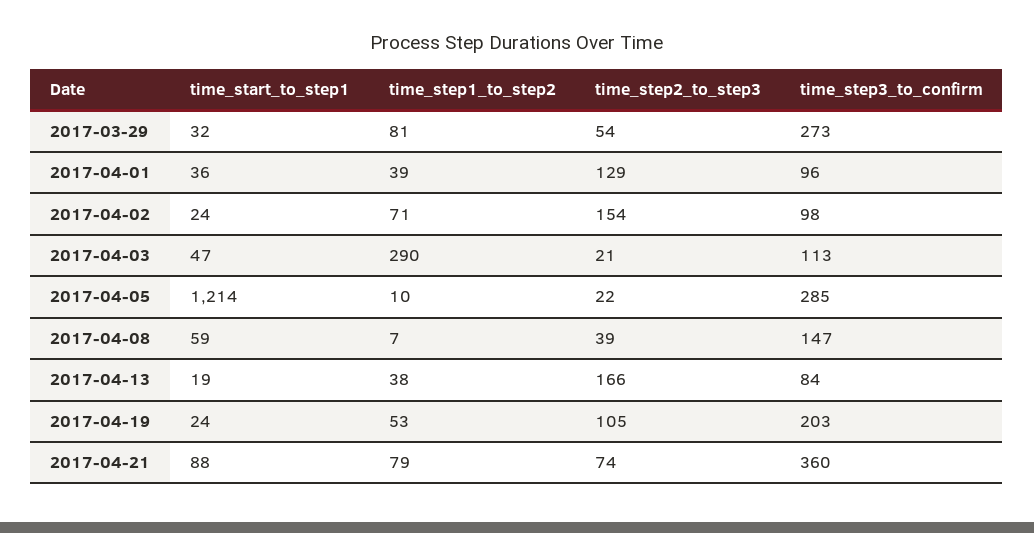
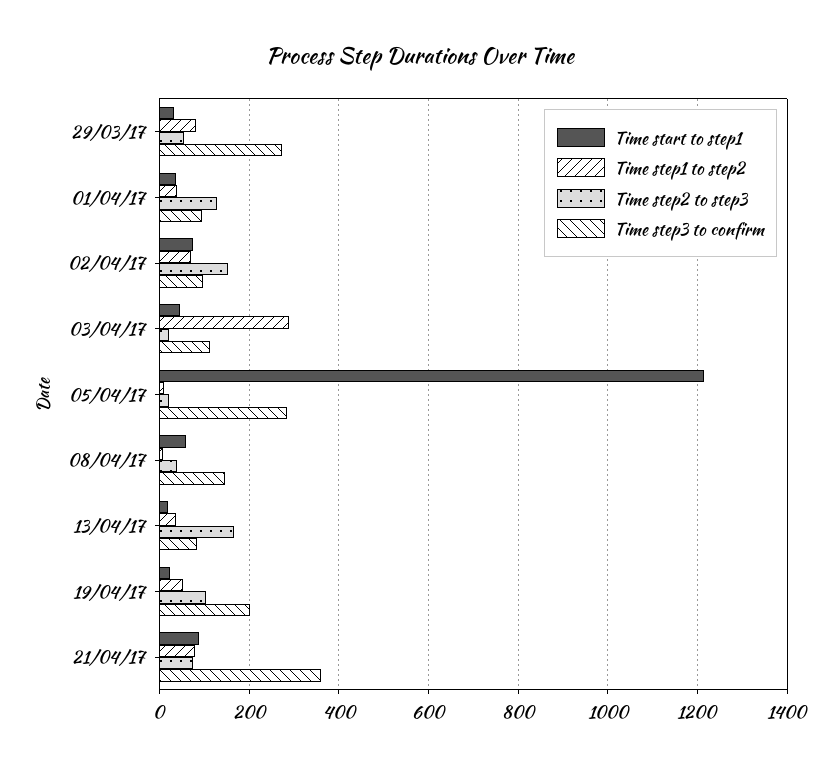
time_start_to_step1, 2017-04-02: 24 -> 80

